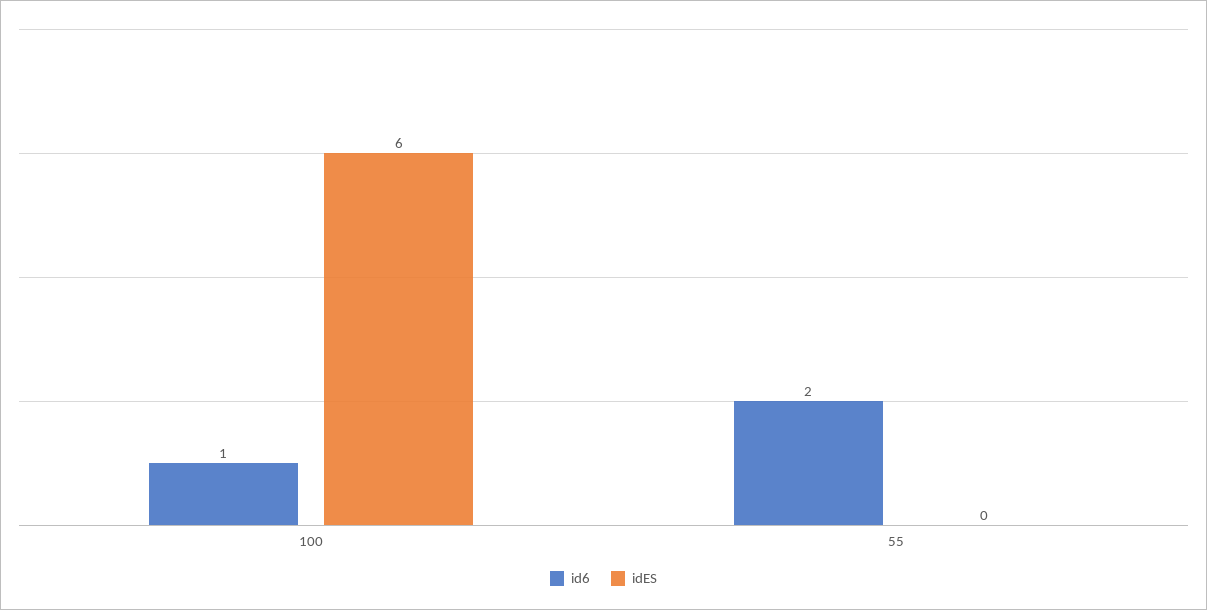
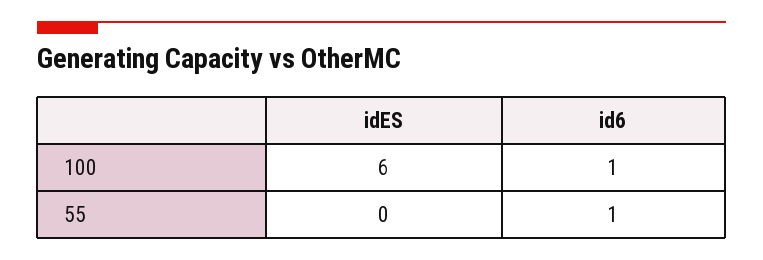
id6, 55: 2 -> 1

